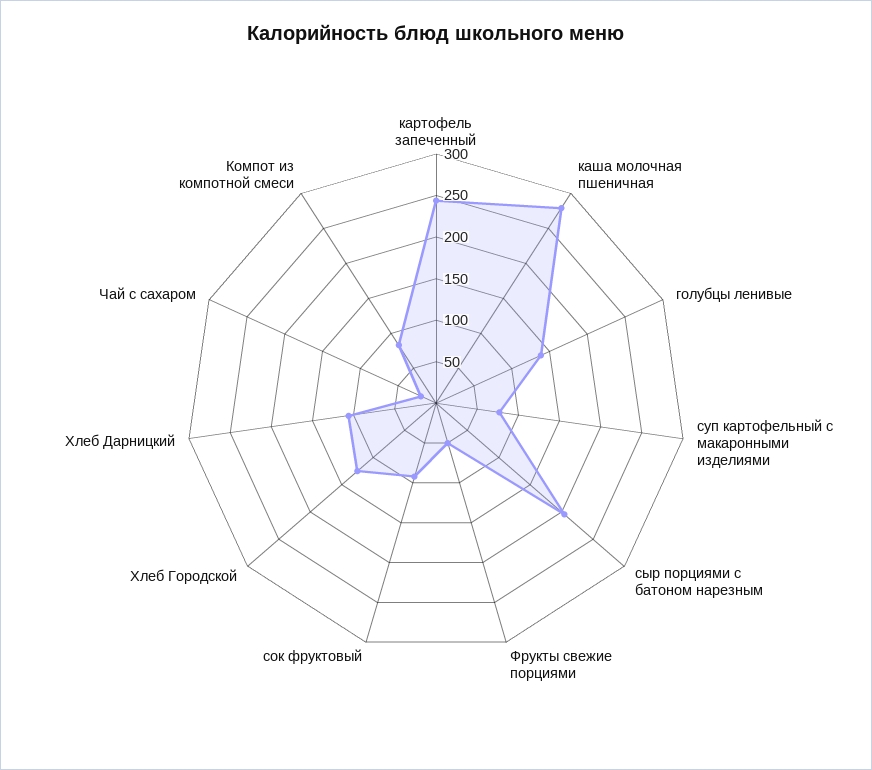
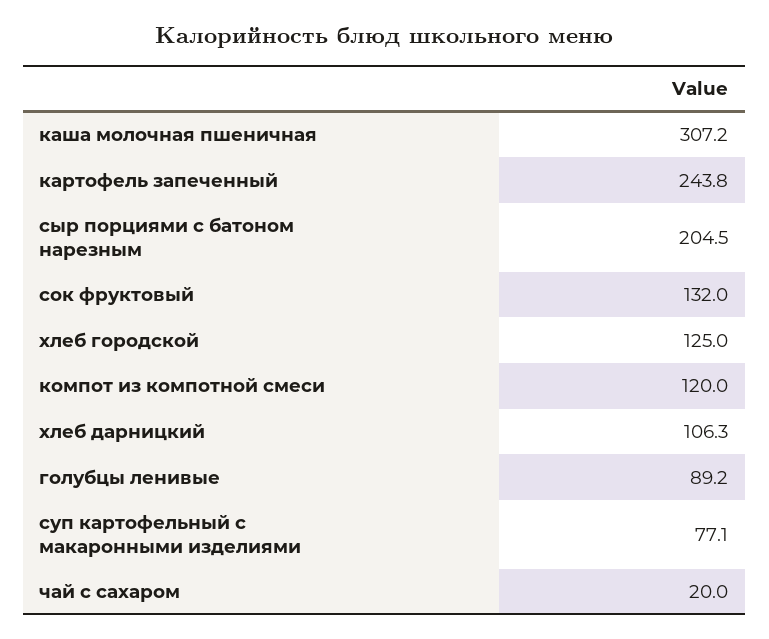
каша молочная пшеничная: 280 -> 307.2
голубцы ленивые: 140 -> 89.2
Фрукты свежие порциями: 50 -> none
сок фруктовый: 90 -> 132
Компот из компотной смеси: 80 -> 120

